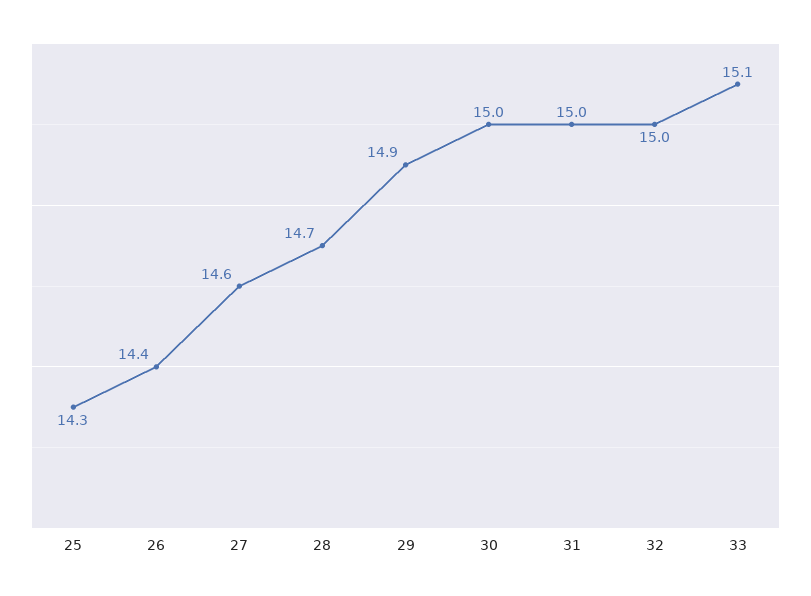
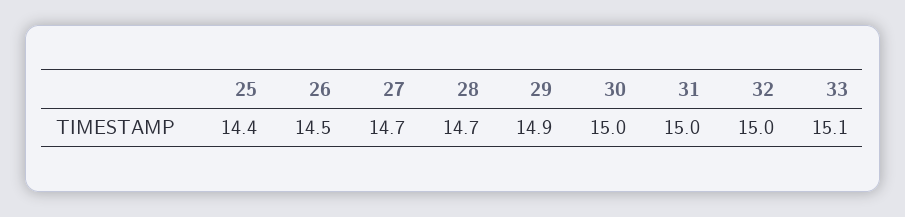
25: 14.3 -> 14.4
26: 14.4 -> 14.5
27: 14.6 -> 14.7

